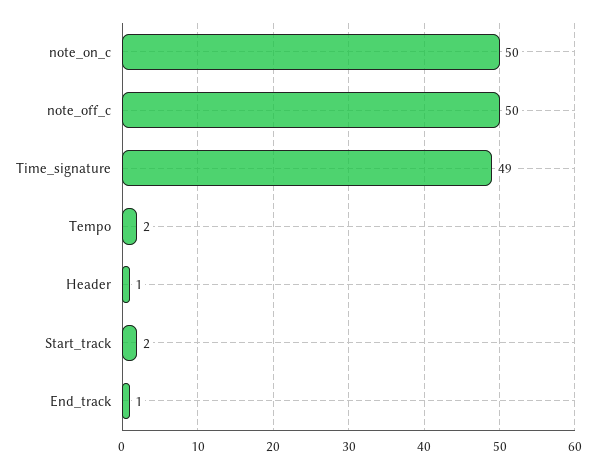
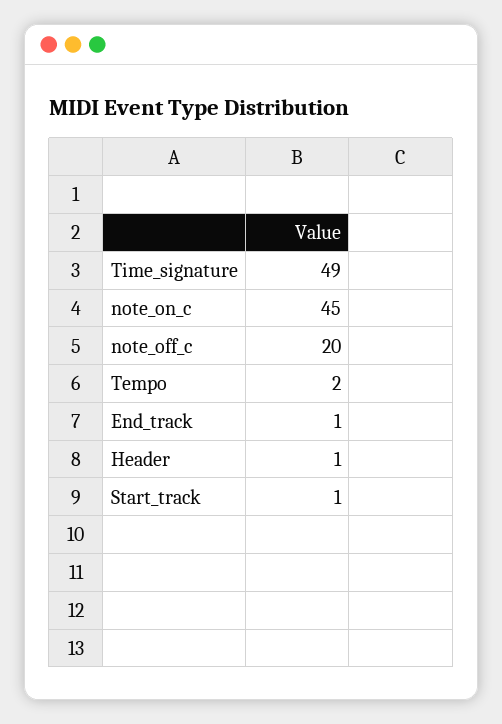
note_on_c: 50 -> 45
note_off_c: 50 -> 20
Start_track: 2 -> 1

